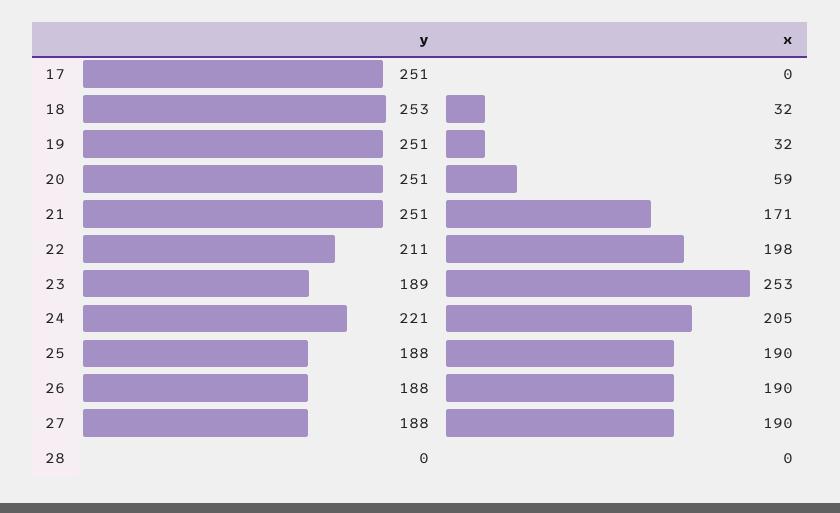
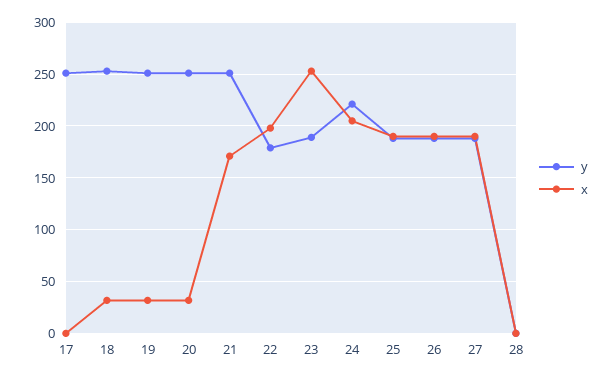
x, 20: 59 -> 30
y, 22: 211 -> 180

